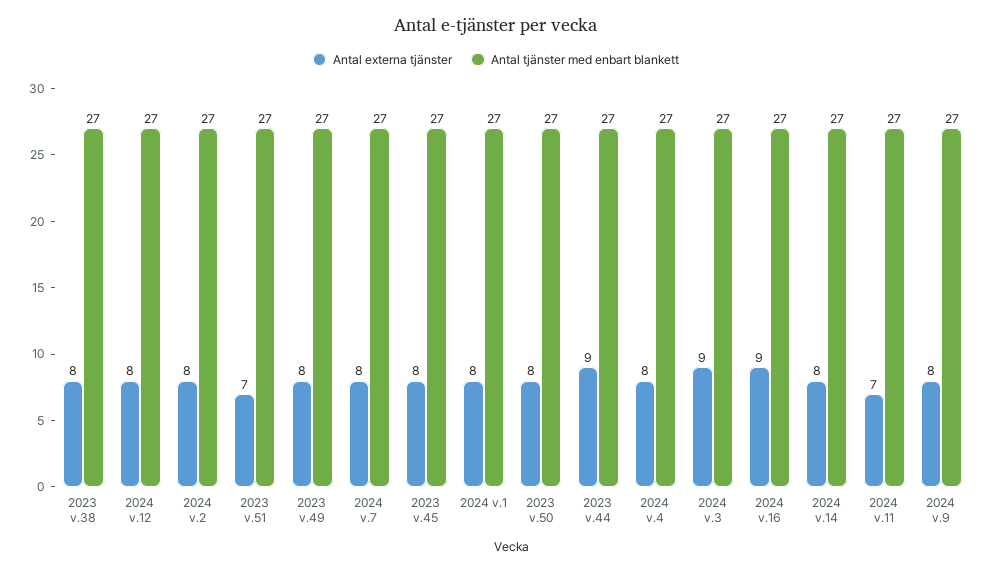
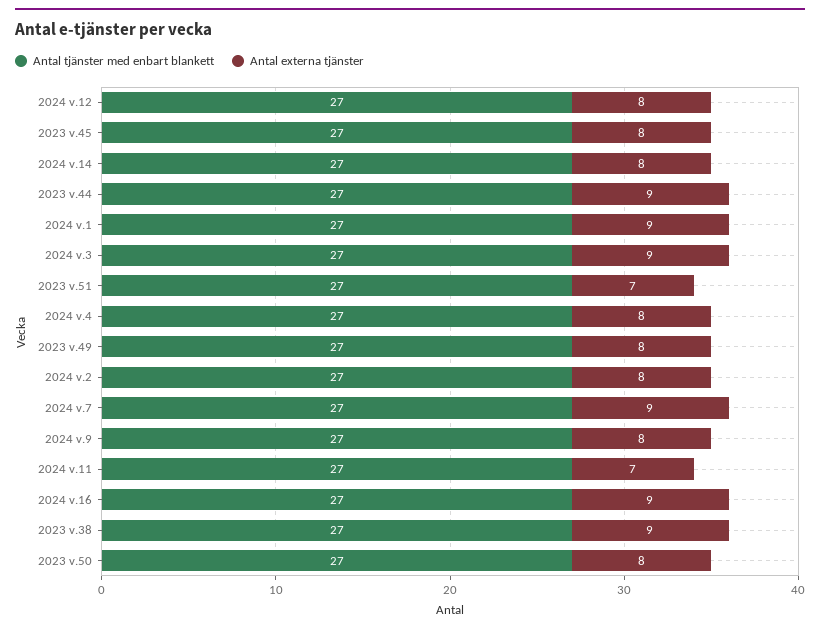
Antal externa tjänster, 2023 v.38: 8 -> 9
Antal externa tjänster, 2024 v.7: 8 -> 9
Antal externa tjänster, 2024 v.1: 8 -> 9

